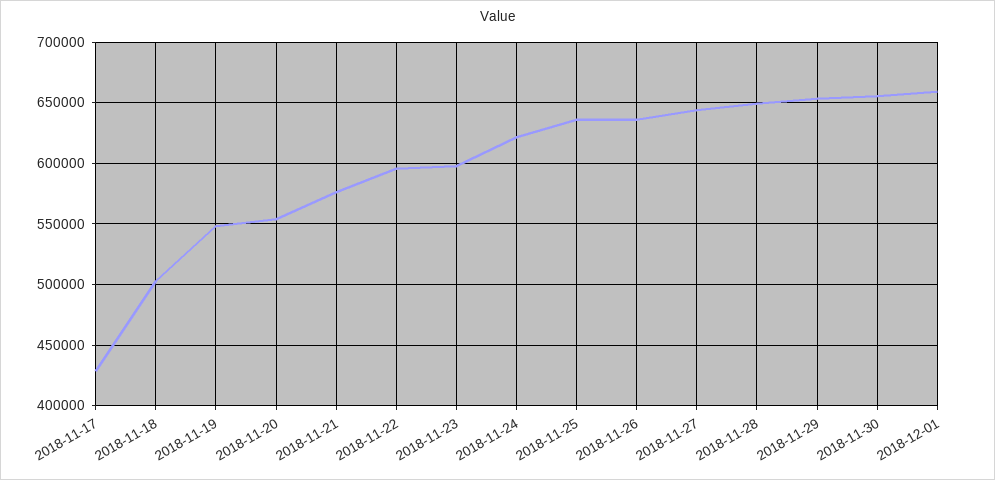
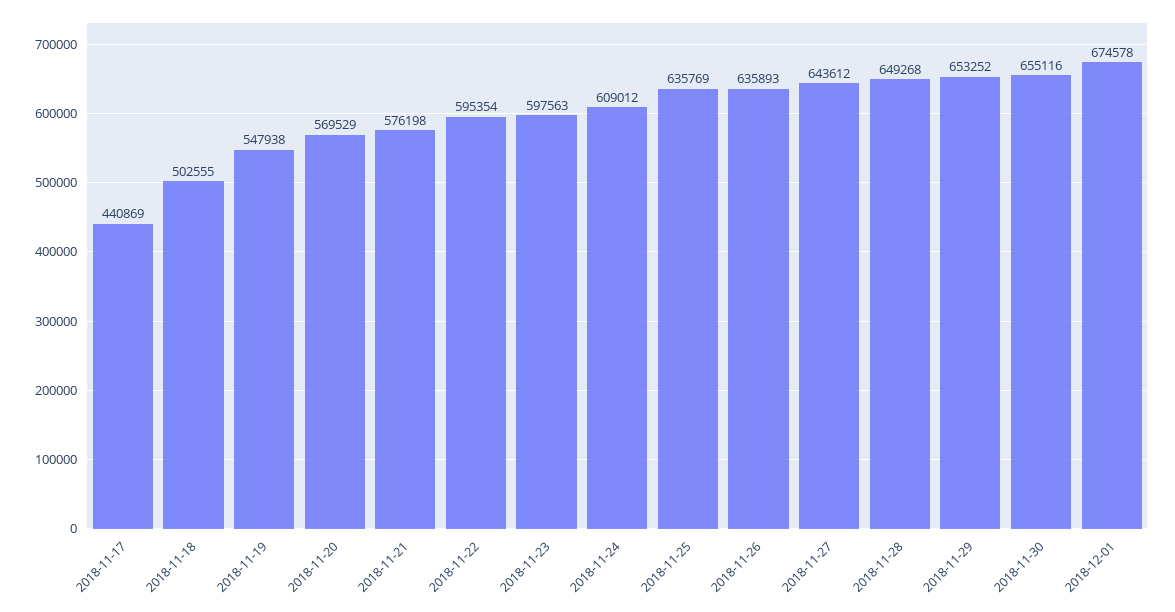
2018-11-17: 430000 -> 440869
2018-11-20: 555000 -> 569529
2018-11-24: 620000 -> 609012
2018-12-01: 660000 -> 674578

